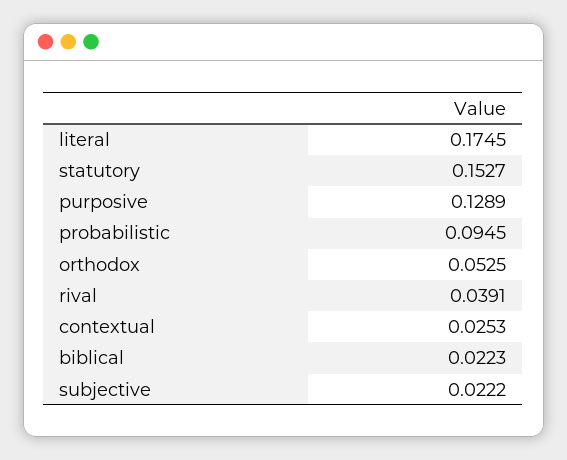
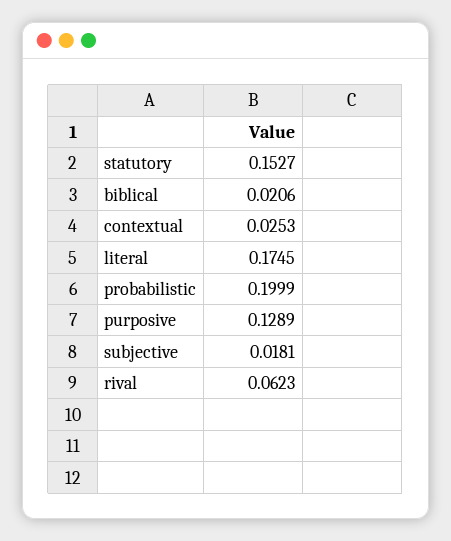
probabilistic: 0.0945 -> 0.1999
orthodox: 0.0525 -> none
rival: 0.0391 -> 0.0623
biblical: 0.0223 -> 0.0206
subjective: 0.0222 -> 0.0181

